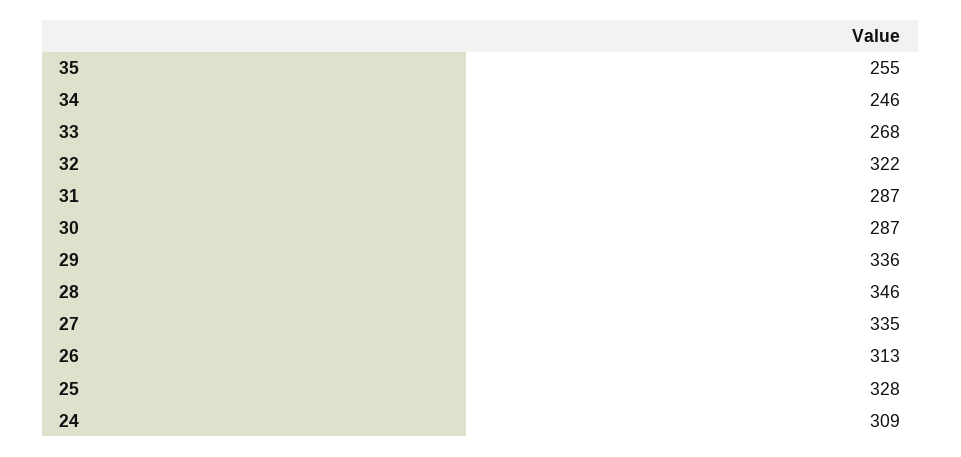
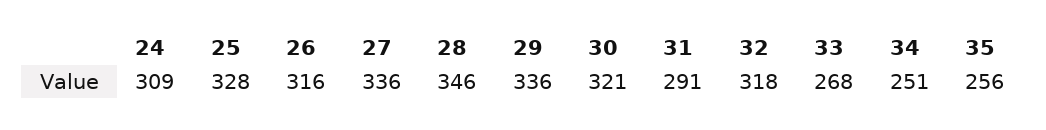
35: 255 -> 256
34: 246 -> 251
32: 322 -> 318
31: 287 -> 291
30: 287 -> 321
27: 335 -> 336
26: 313 -> 316

